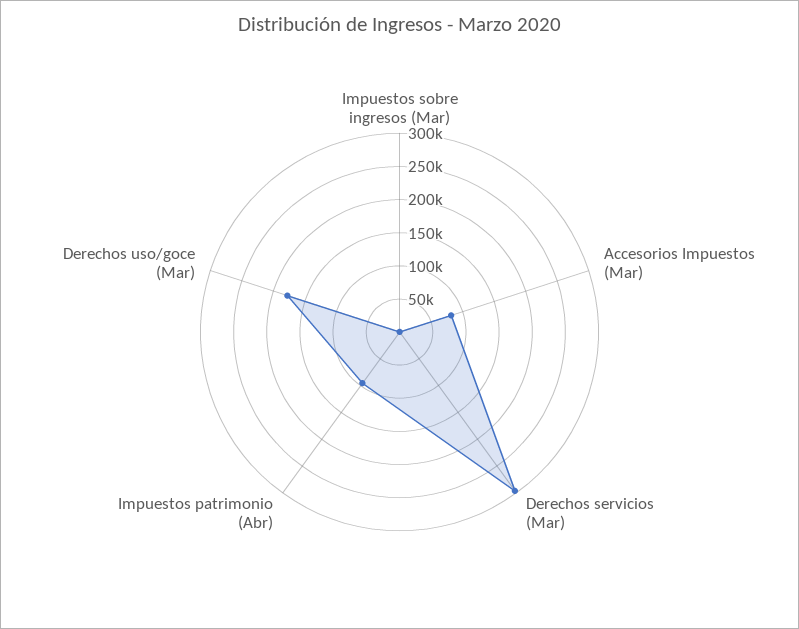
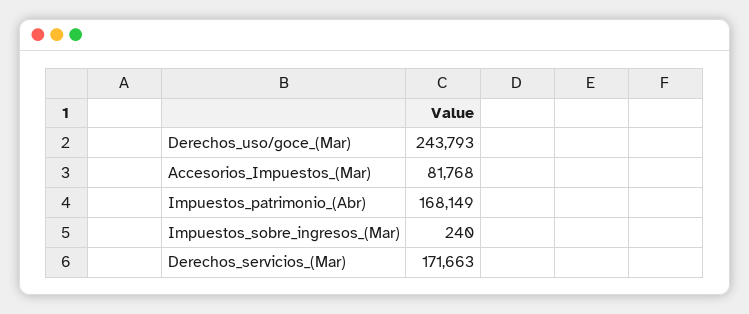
Derechos servicios (Mar): 300000 -> 171663
Impuestos patrimonio (Abr): 100000 -> 168149
Derechos uso/goce (Mar): 175000 -> 243793

